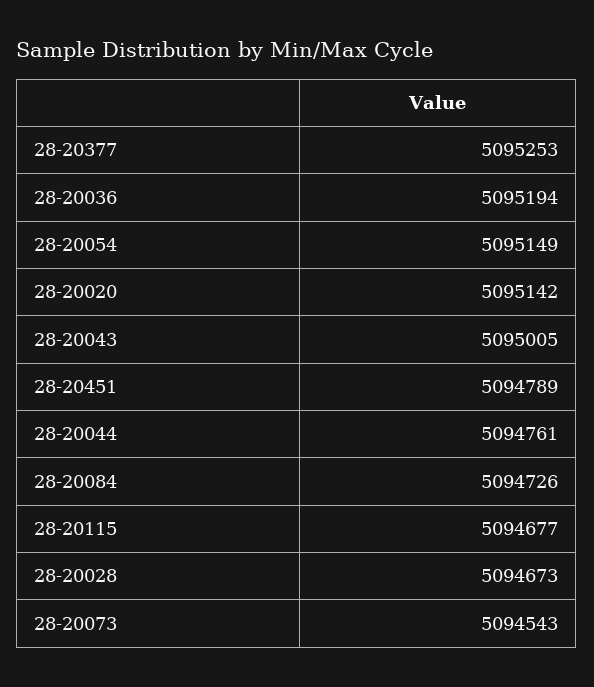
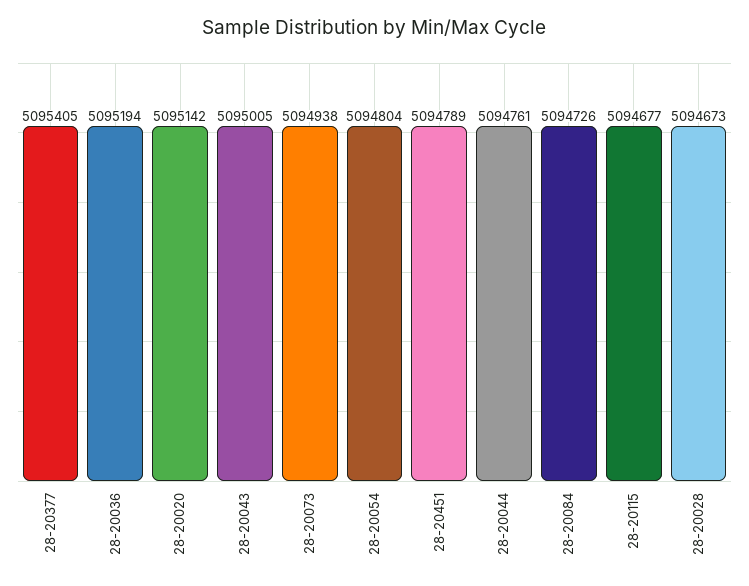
28-20377: 5095253 -> 5095405
28-20054: 5095149 -> 5094804
28-20073: 5094543 -> 5094938

